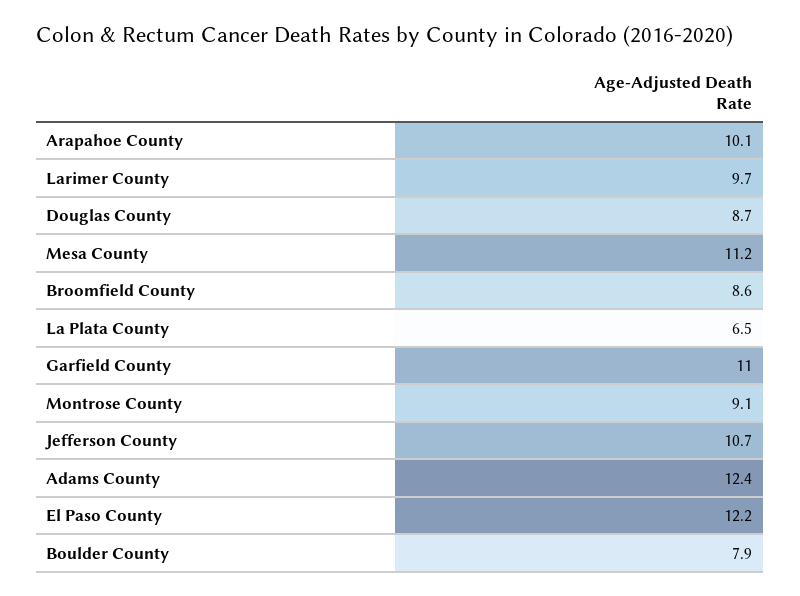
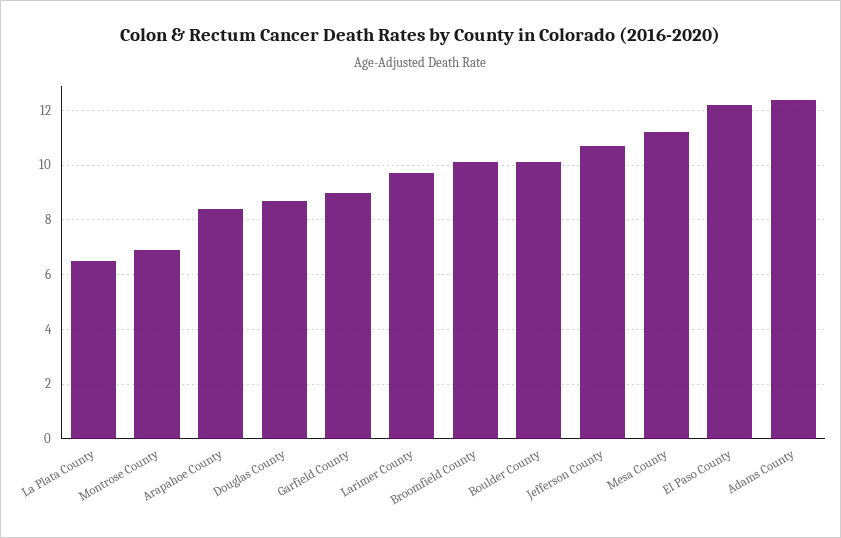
Arapahoe County: 10.1 -> 8.5
Broomfield County: 8.6 -> 10
Garfield County: 11 -> 9
Montrose County: 9.1 -> 7
Boulder County: 7.9 -> 10

